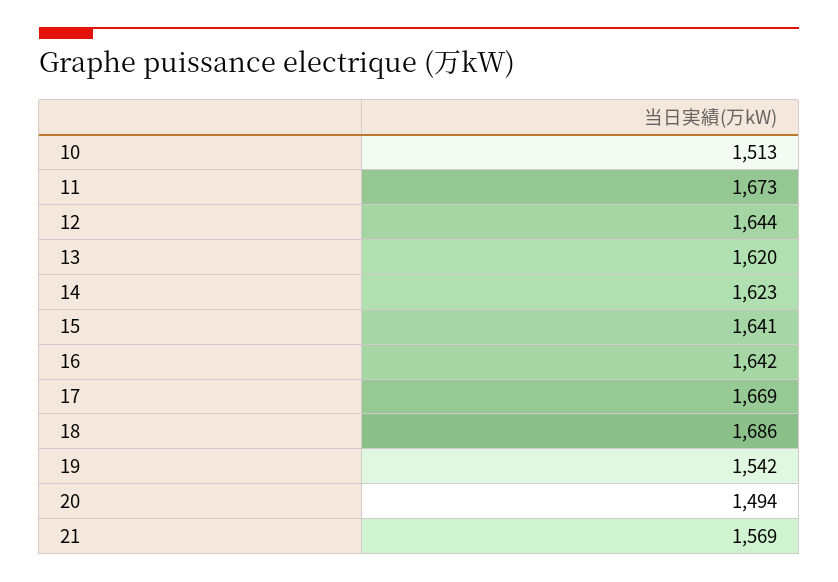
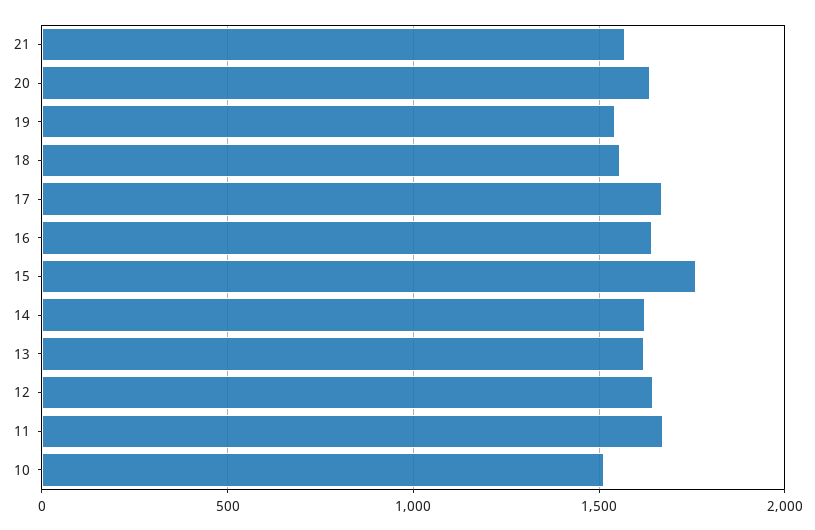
15: 1641 -> 1750
18: 1686 -> 1550
20: 1494 -> 1650

